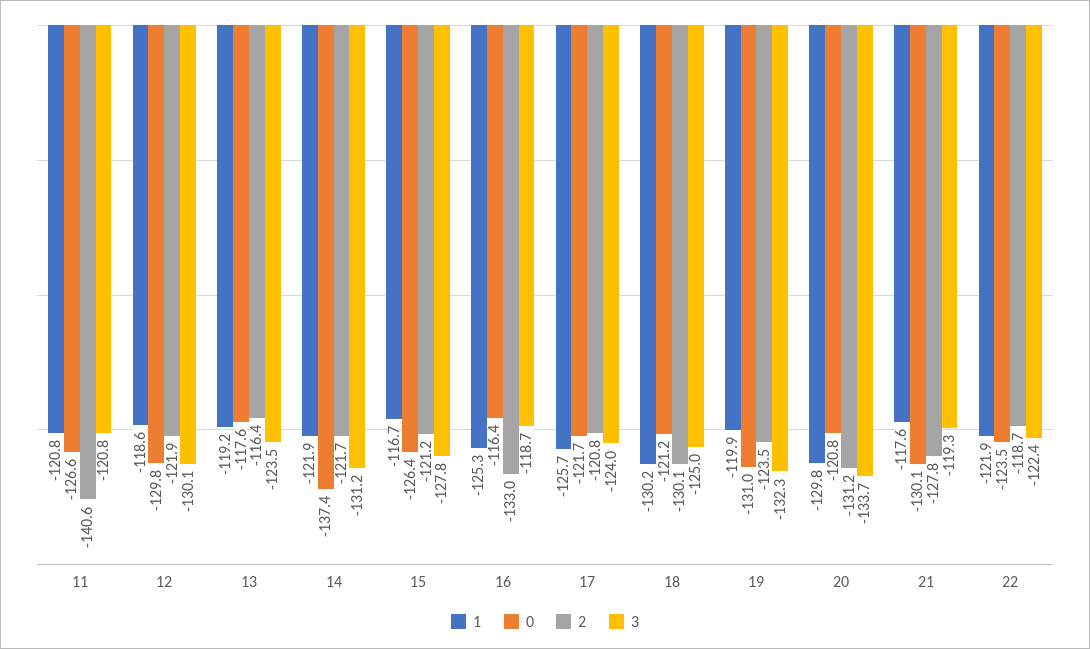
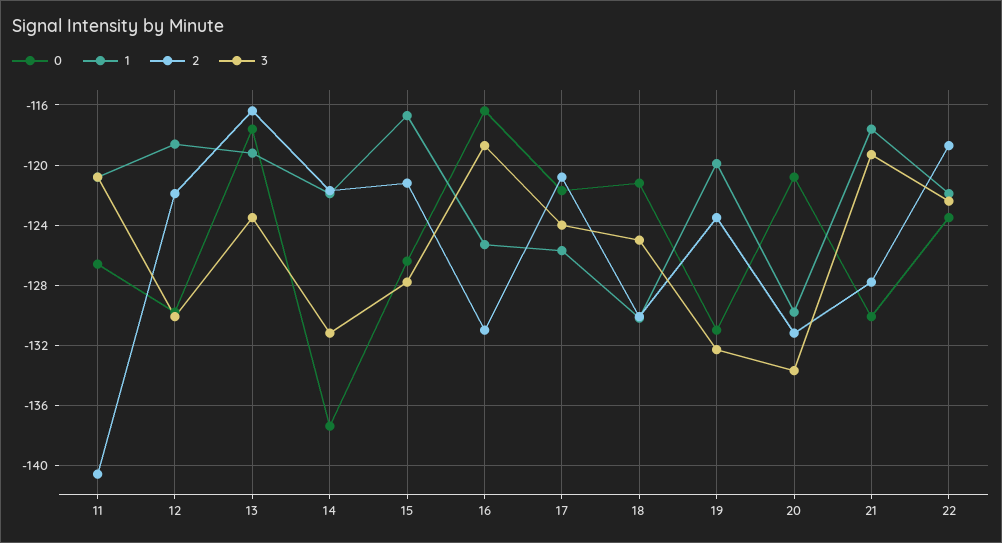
2, 16: -133 -> -131

